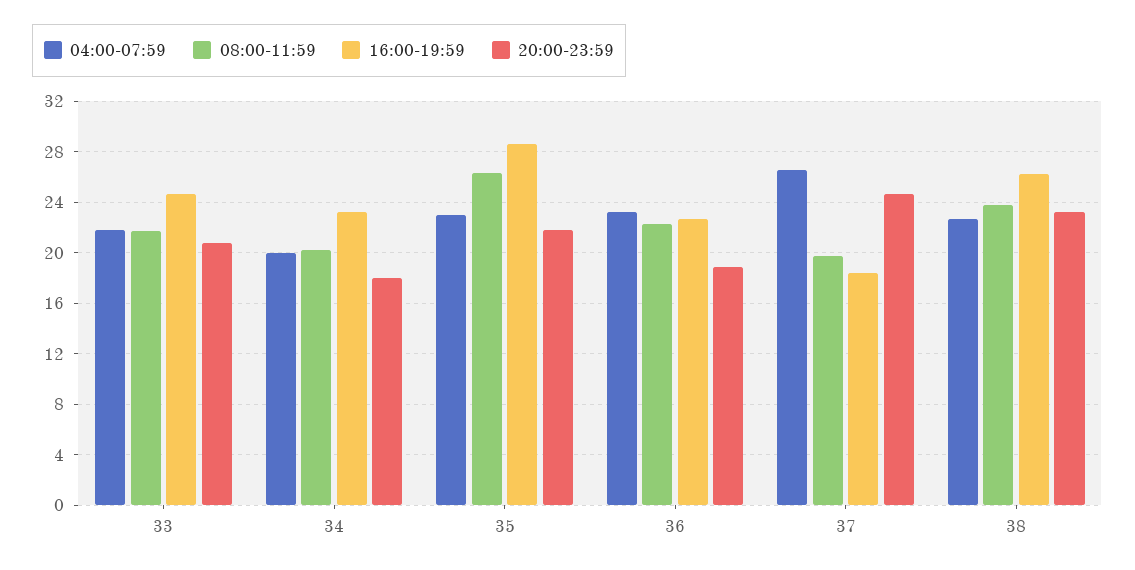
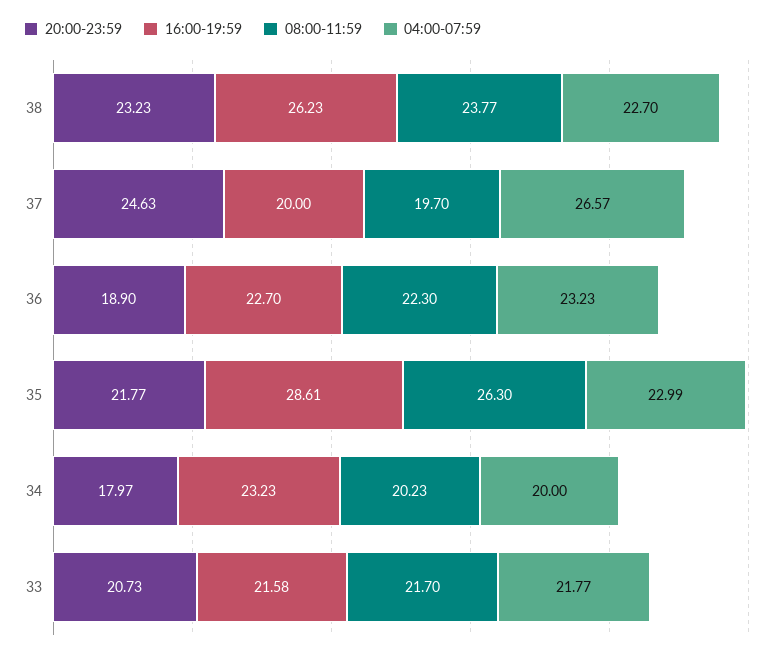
16:00-19:59, 33: 24.5 -> 21.58
16:00-19:59, 37: 18.5 -> 20

